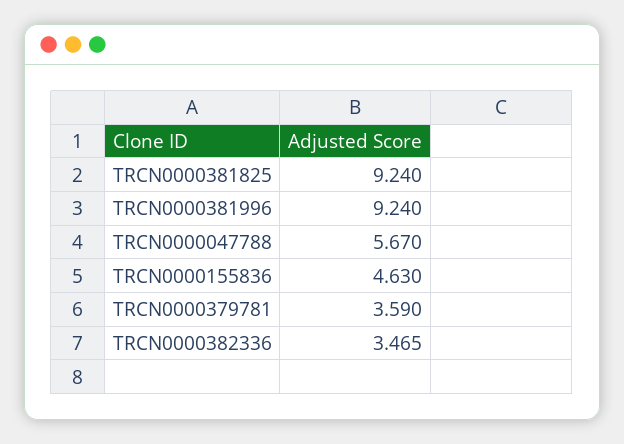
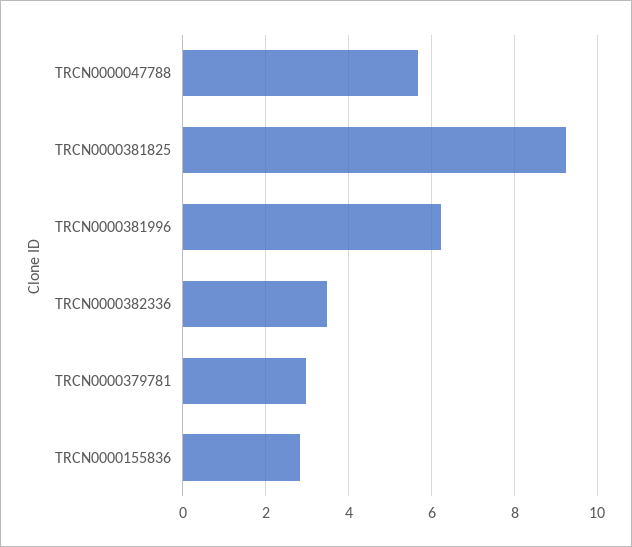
TRCN0000381996: 9.24 -> 6.2
TRCN0000155836: 4.63 -> 2.8
TRCN0000379781: 3.59 -> 3

